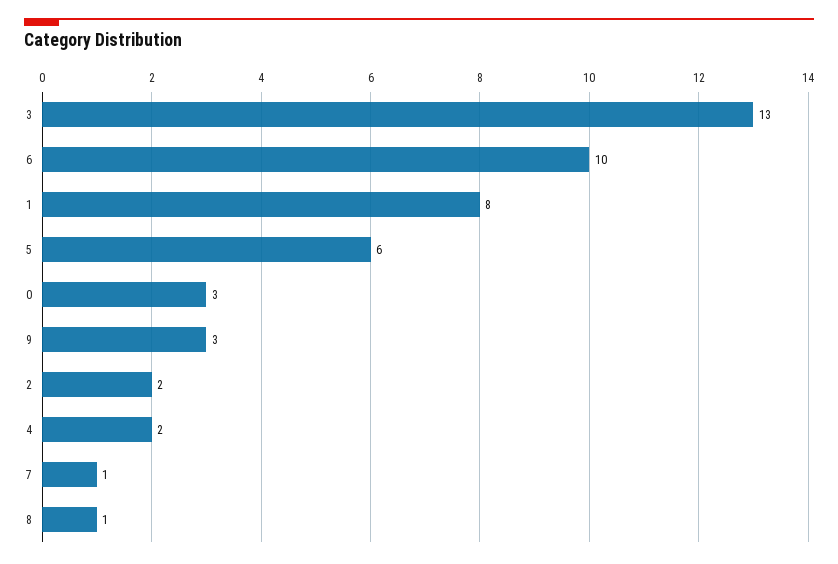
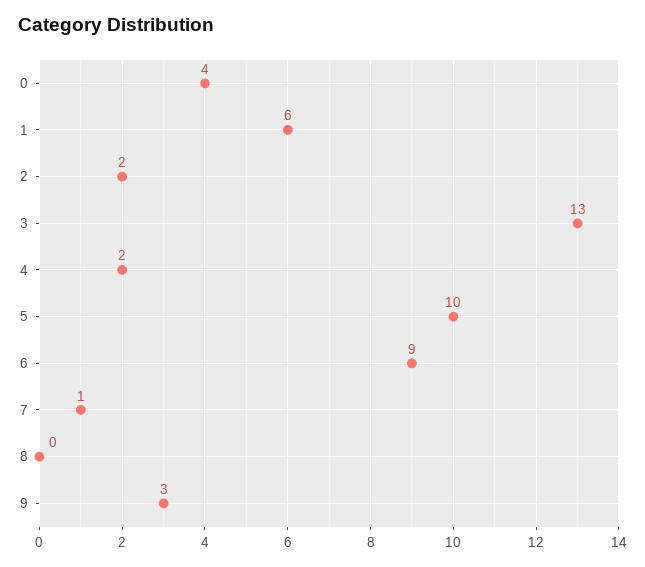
6: 10 -> 9
1: 8 -> 6
5: 6 -> 10
0: 3 -> 4
8: 1 -> 0

